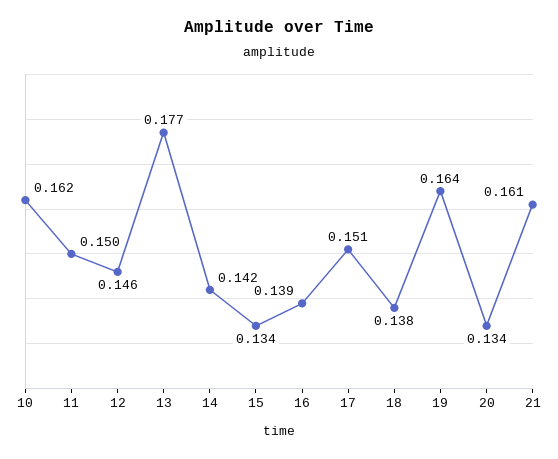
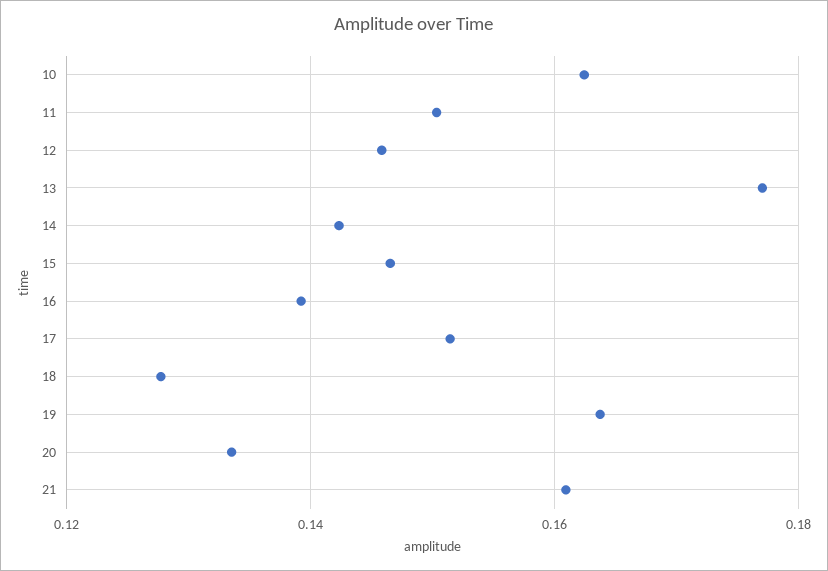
15: 0.134 -> 0.146
18: 0.138 -> 0.128

